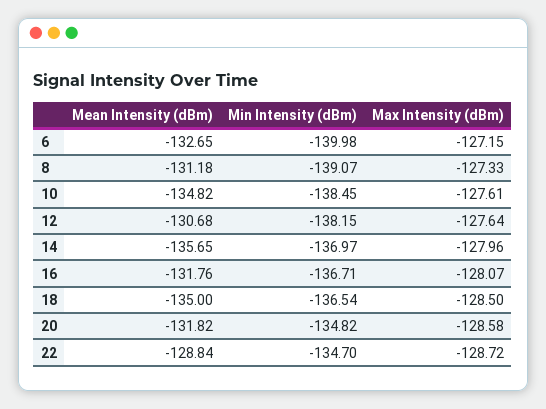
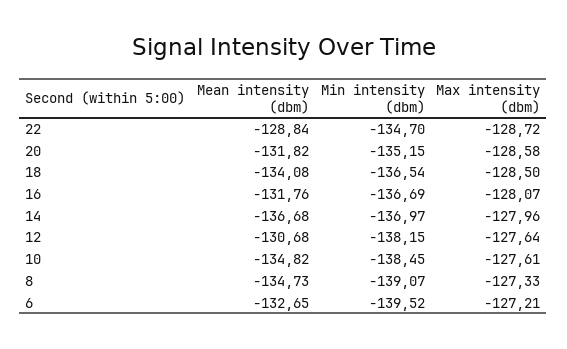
Min Intensity (dBm), 6: -139.98 -> -139.52
Max Intensity (dBm), 6: -127.15 -> -127.21
Mean Intensity (dBm), 8: -131.18 -> -134.73
Mean Intensity (dBm), 14: -135.65 -> -136.68
Min Intensity (dBm), 16: -136.71 -> -136.69
Mean Intensity (dBm), 18: -135 -> -134.08
Min Intensity (dBm), 20: -134.82 -> -135.15

